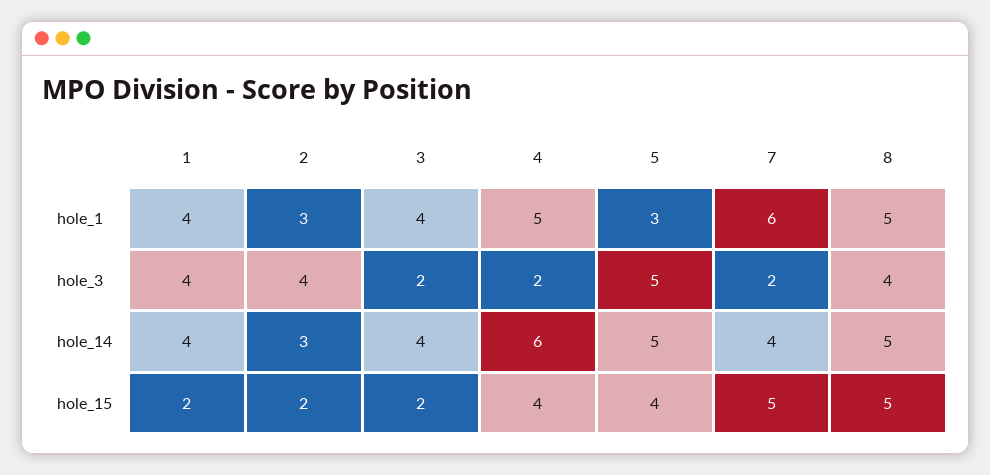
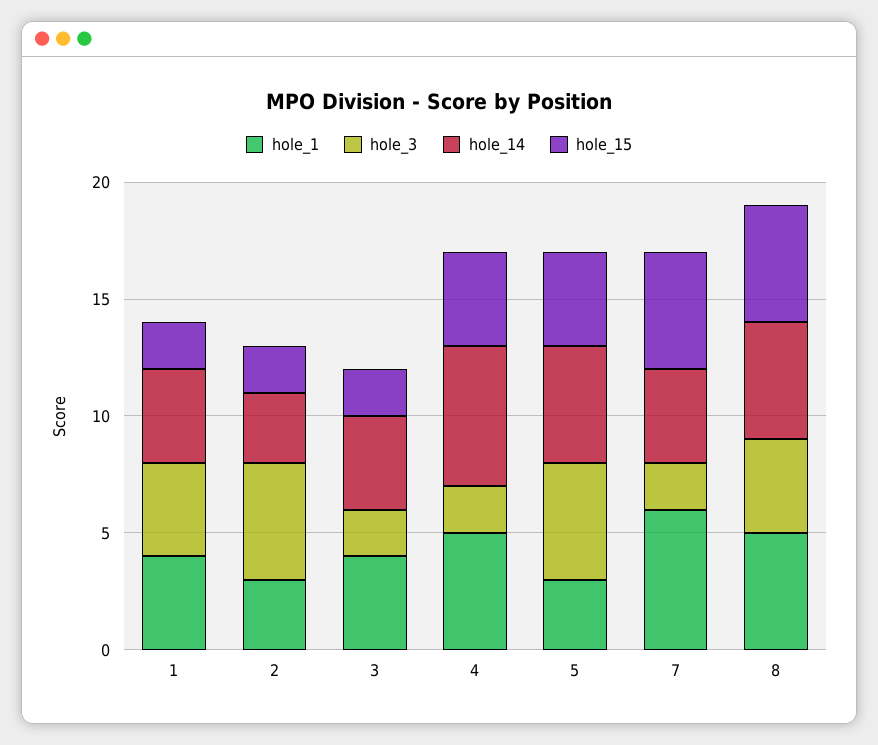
hole_3, 2: 4 -> 5

